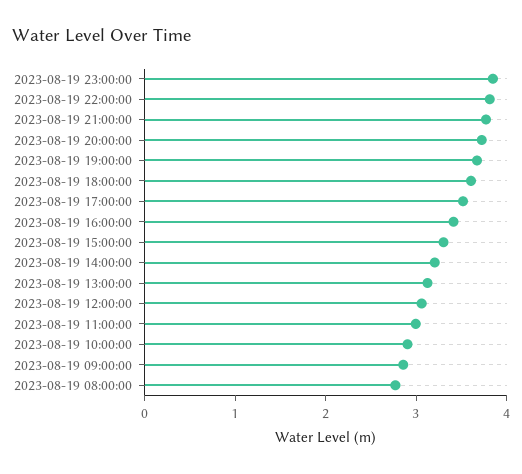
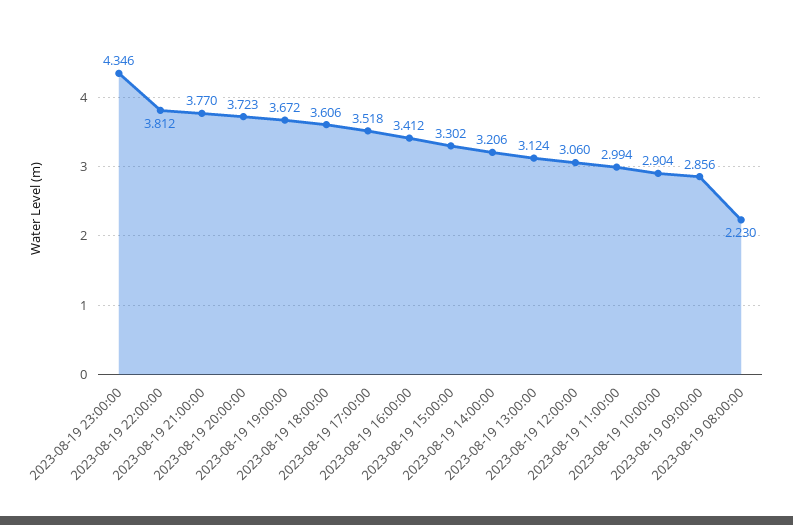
2023-08-19 23:00:00: 3.8 -> 4.346
2023-08-19 08:00:00: 2.8 -> 2.23

